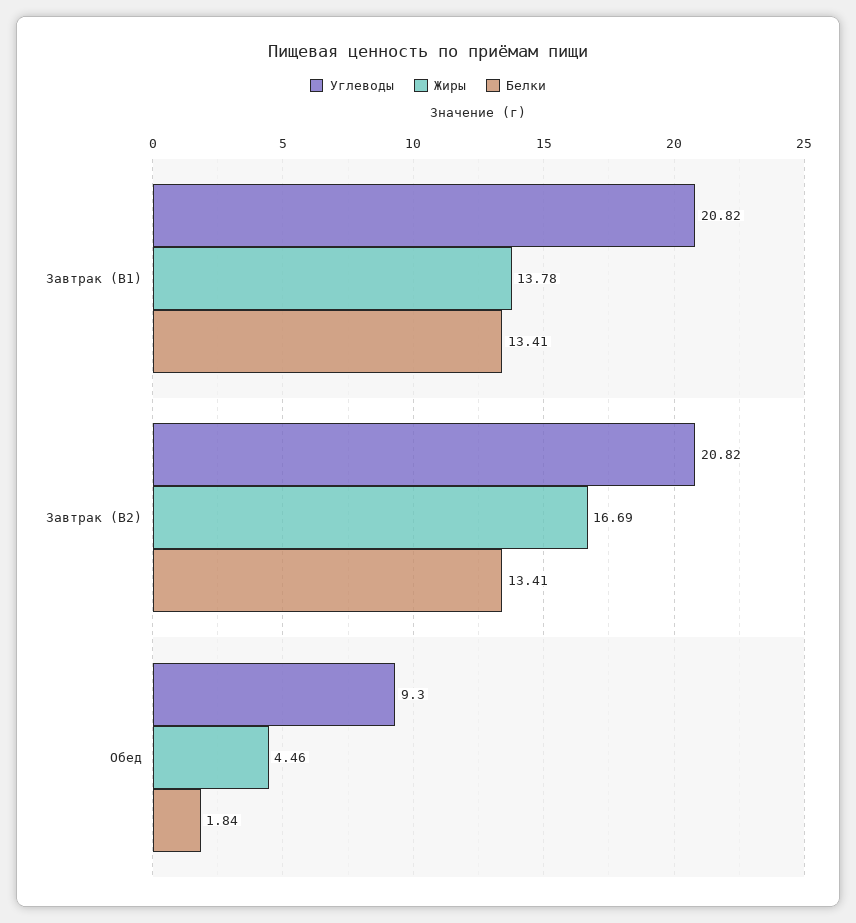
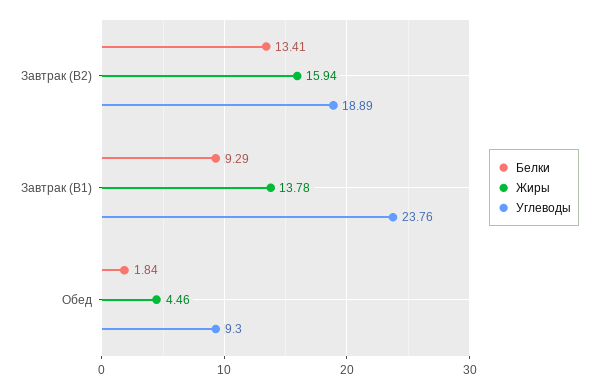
Углеводы, Завтрак (В1): 20.82 -> 23.76
Белки, Завтрак (В1): 13.41 -> 9.29
Углеводы, Завтрак (В2): 20.82 -> 18.89
Жиры, Завтрак (В2): 16.69 -> 15.94

